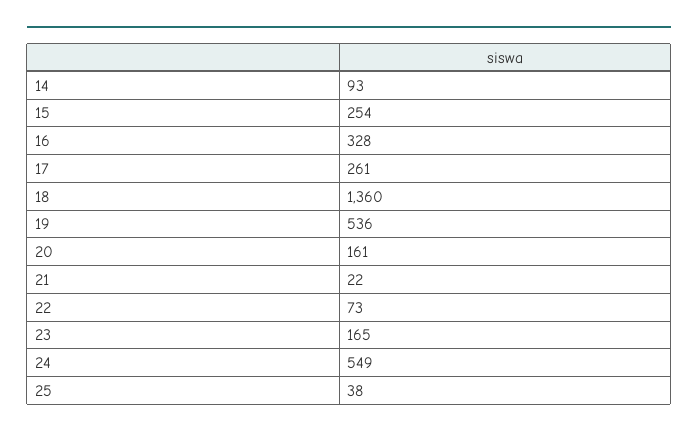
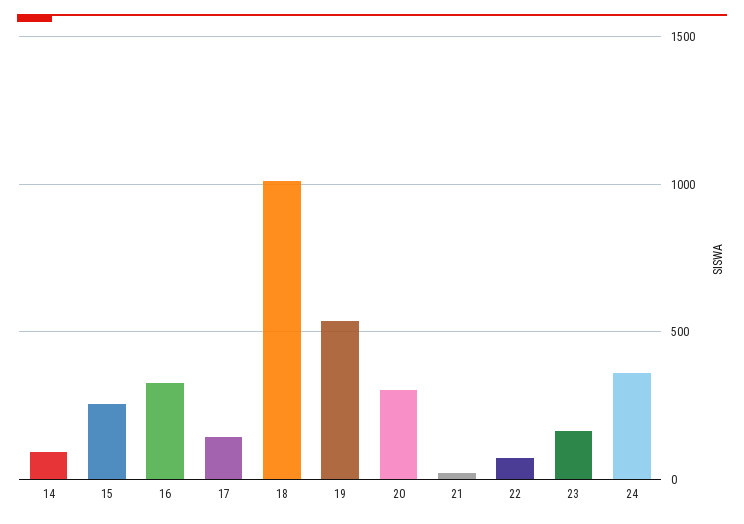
17: 261 -> 150
18: 1360 -> 1000
20: 161 -> 300
24: 549 -> 350
25: 38 -> none

